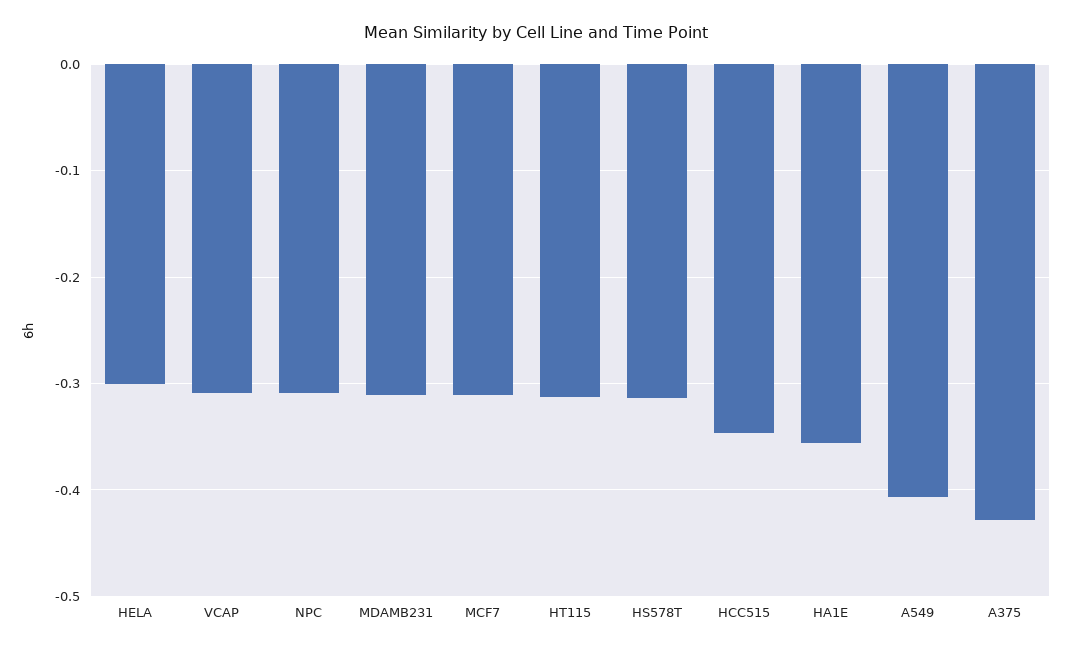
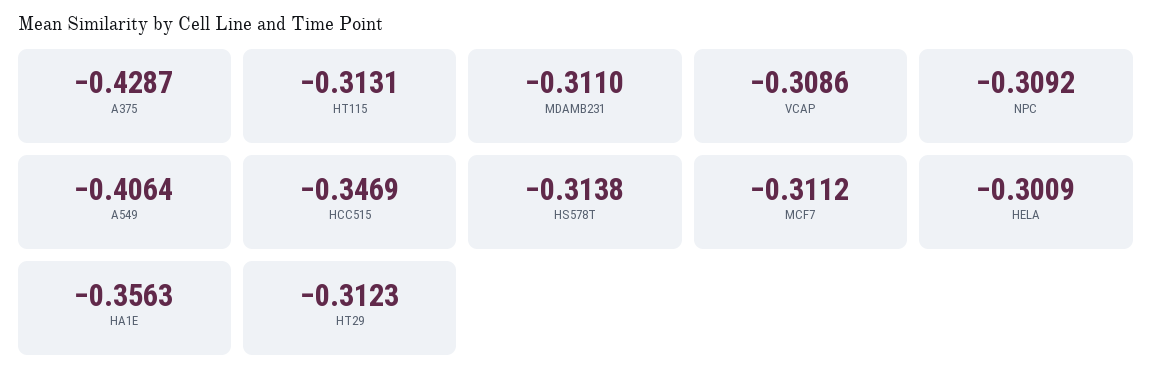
HT29: none -> -0.3123

